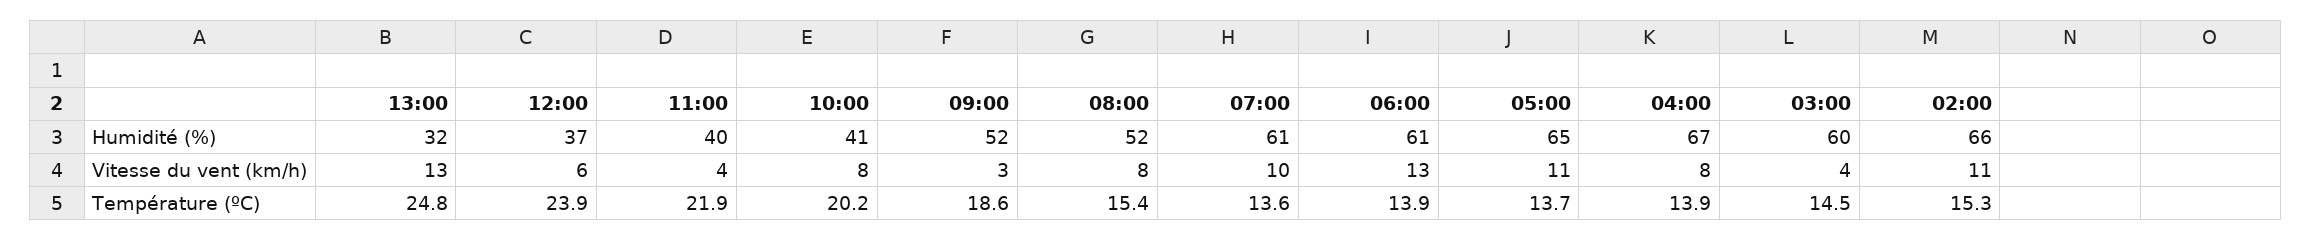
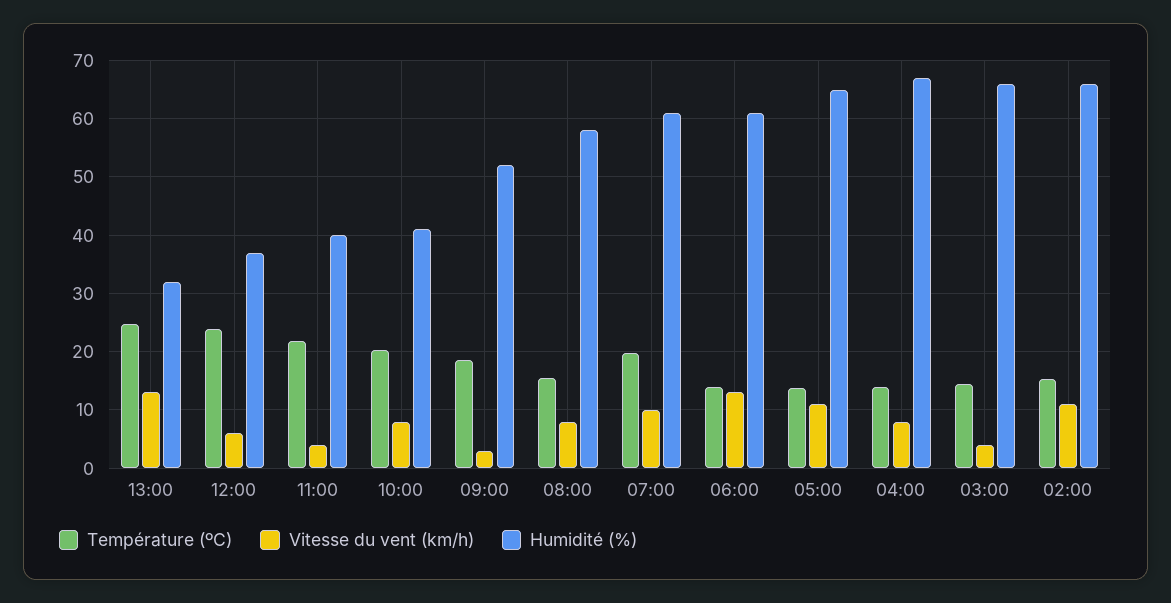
Humidité (%), 08:00: 52 -> 58
Humidité (%), 03:00: 60 -> 66
Température (ºC), 07:00: 13.6 -> 20

